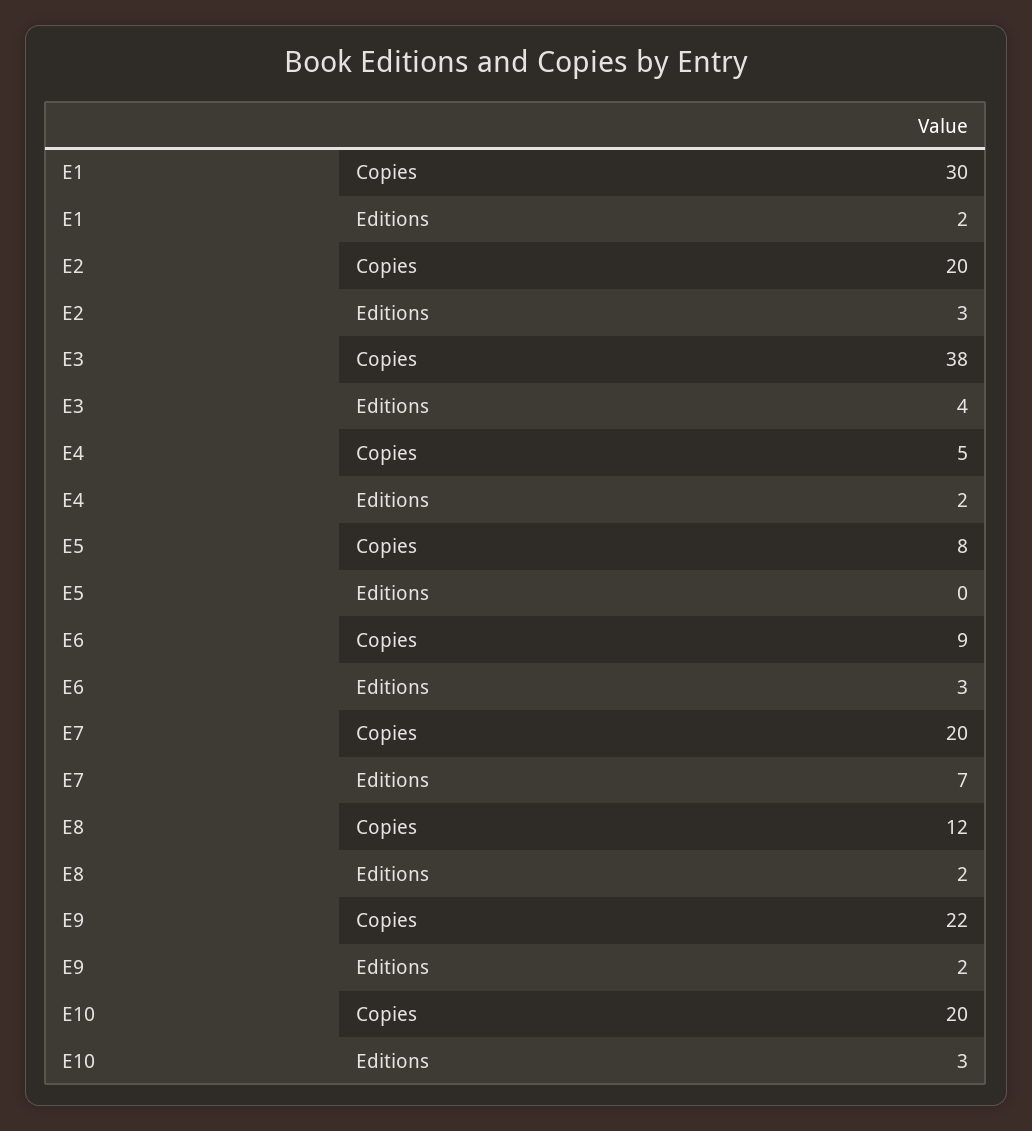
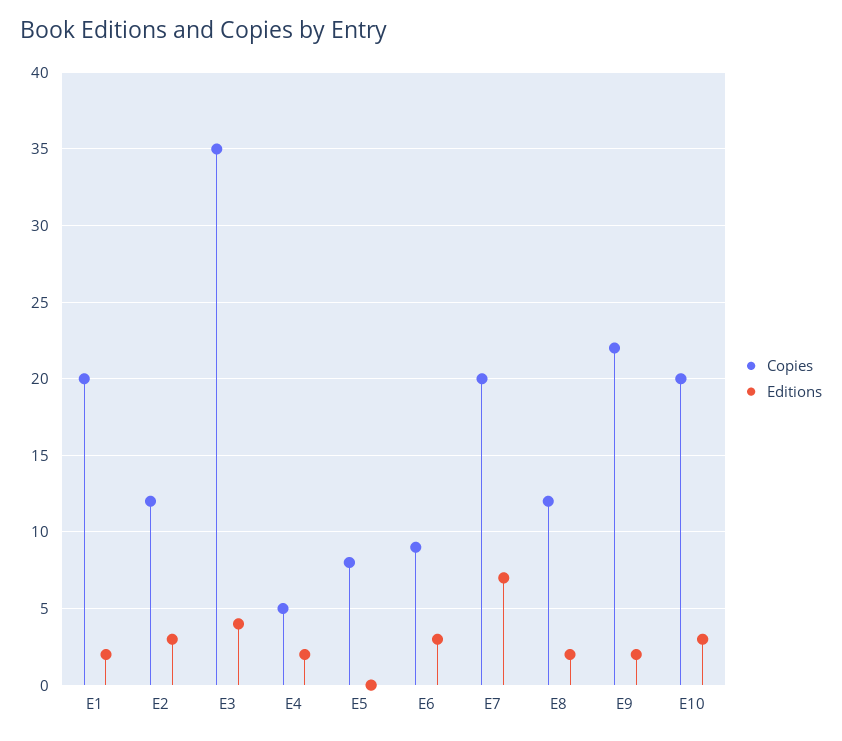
Copies, E1: 30 -> 20
Copies, E2: 20 -> 12
Copies, E3: 38 -> 35

